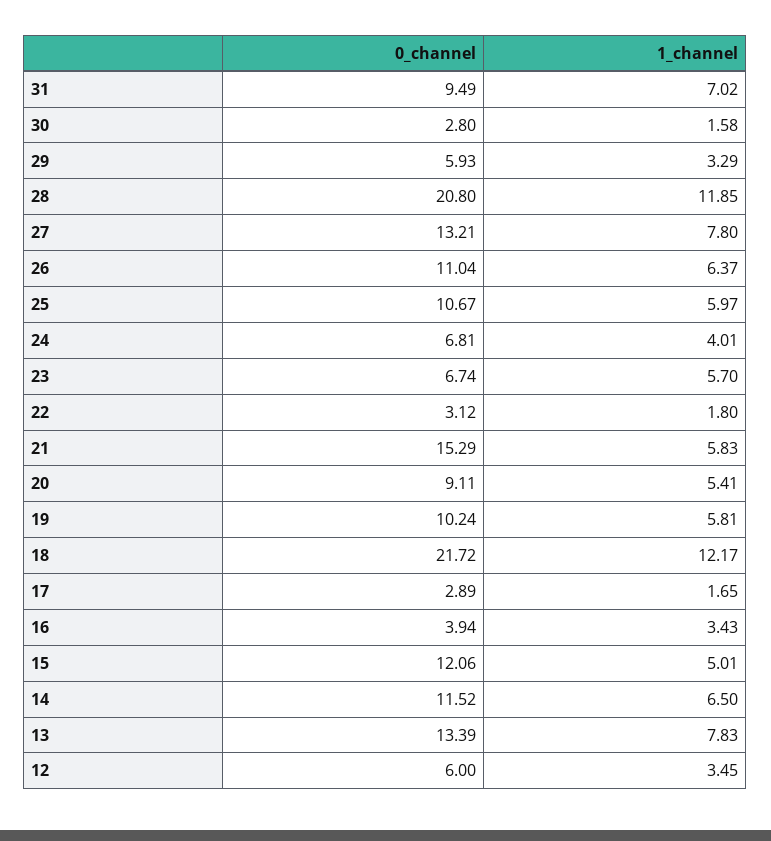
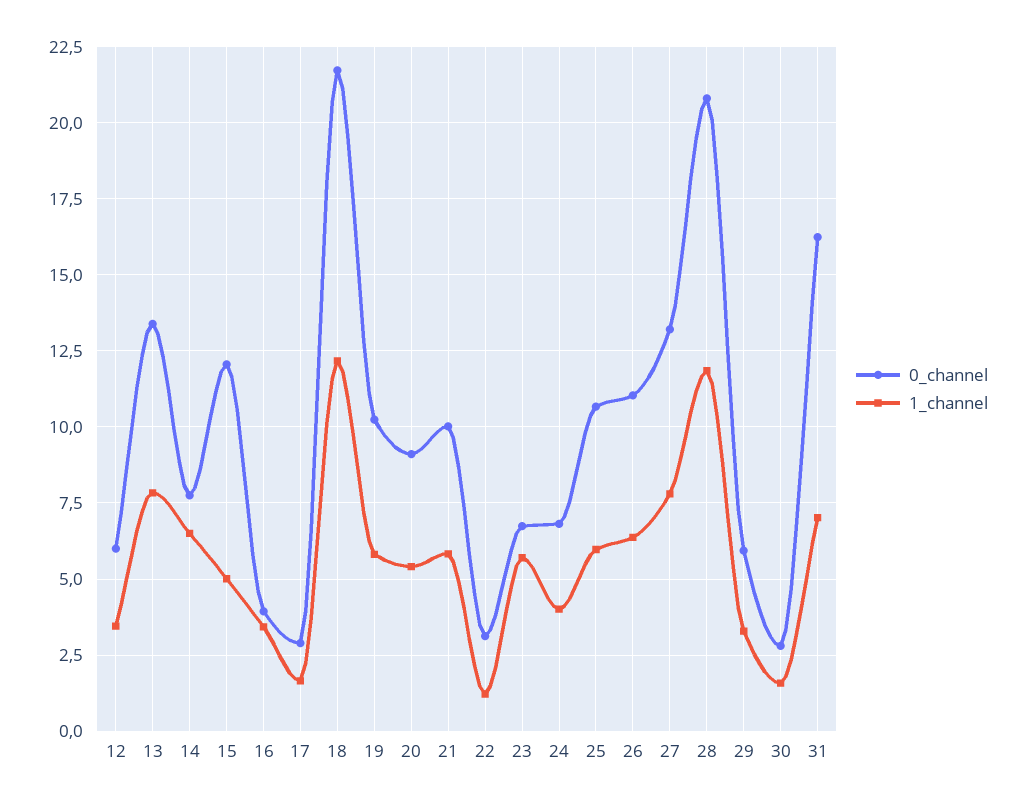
0_channel, 31: 9.49 -> 16.25
1_channel, 22: 1.8 -> 1.25
0_channel, 21: 15.29 -> 10
0_channel, 14: 11.52 -> 7.75

